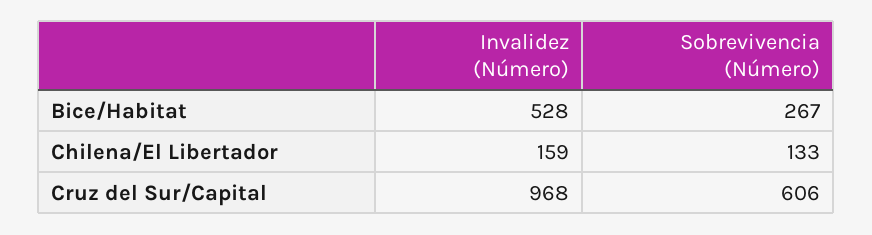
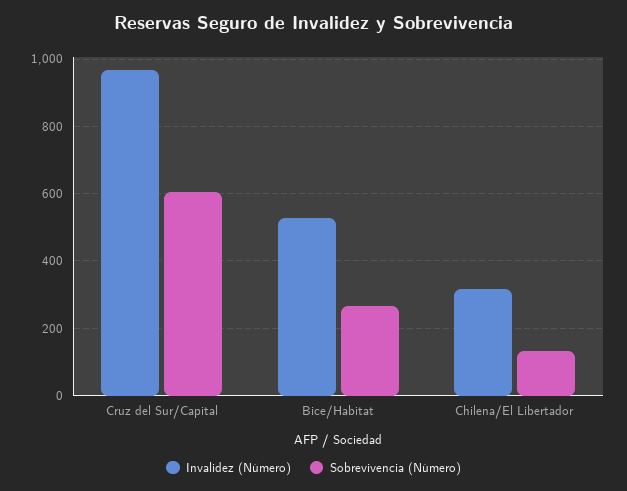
Invalidez (Número), Chilena/El Libertador: 159 -> 320

